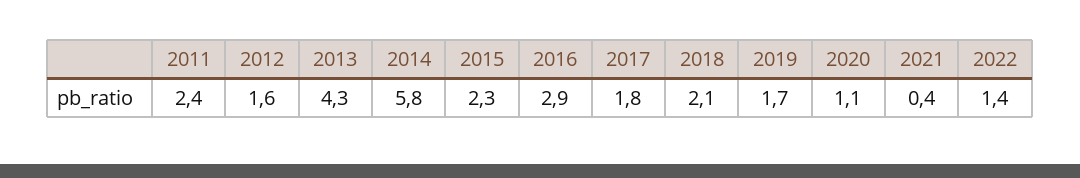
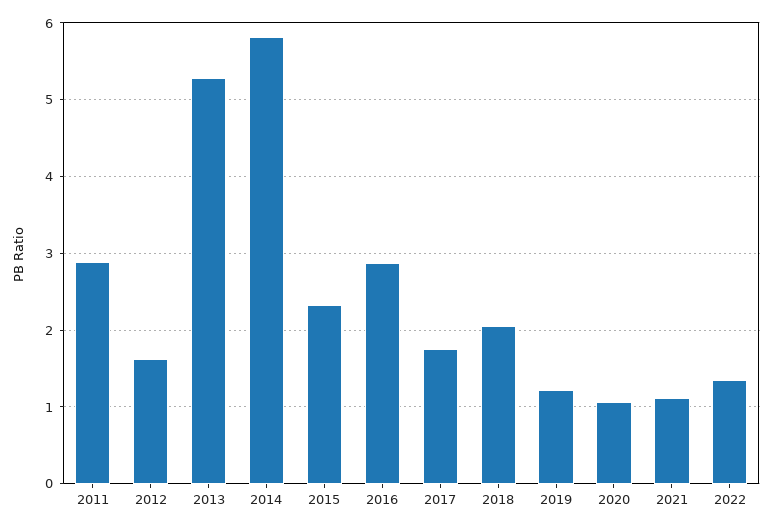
2011: 2.4 -> 2.9
2013: 4.3 -> 5.3
2019: 1.7 -> 1.2
2021: 0.4 -> 1.1

